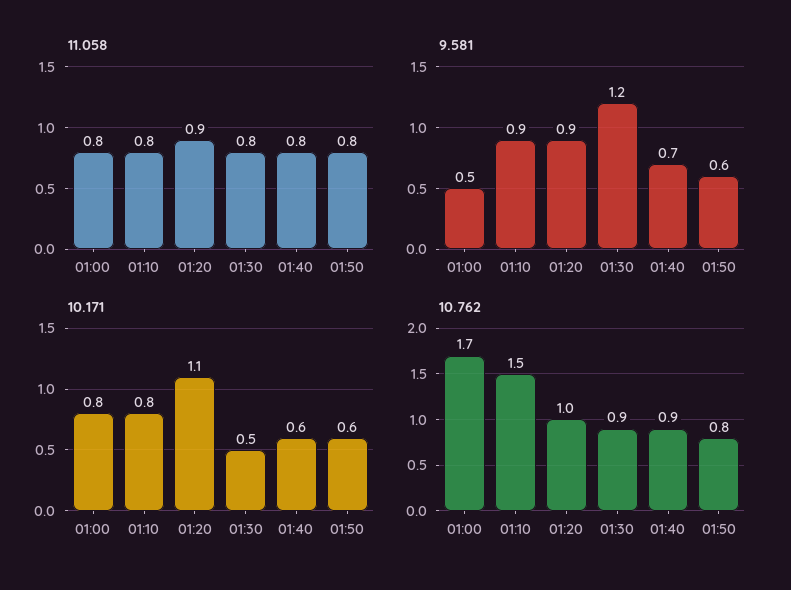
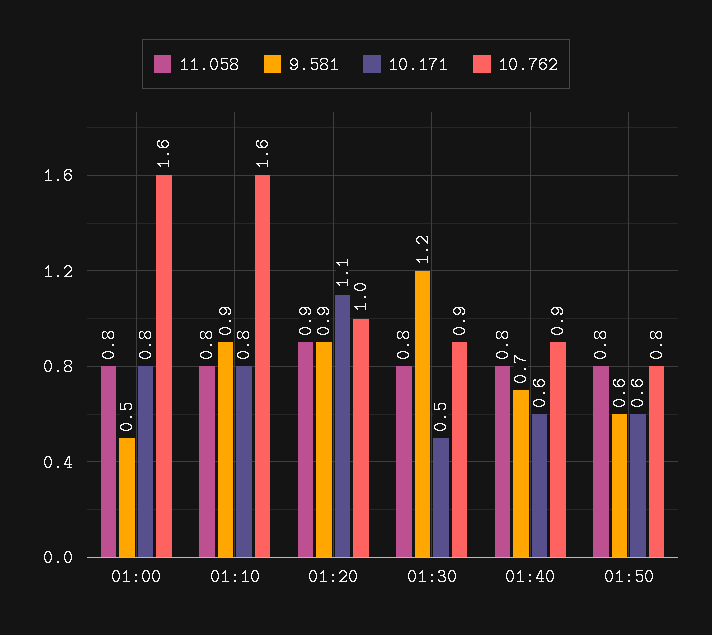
10.762, 01:00: 1.7 -> 1.6
10.762, 01:10: 1.5 -> 1.6

